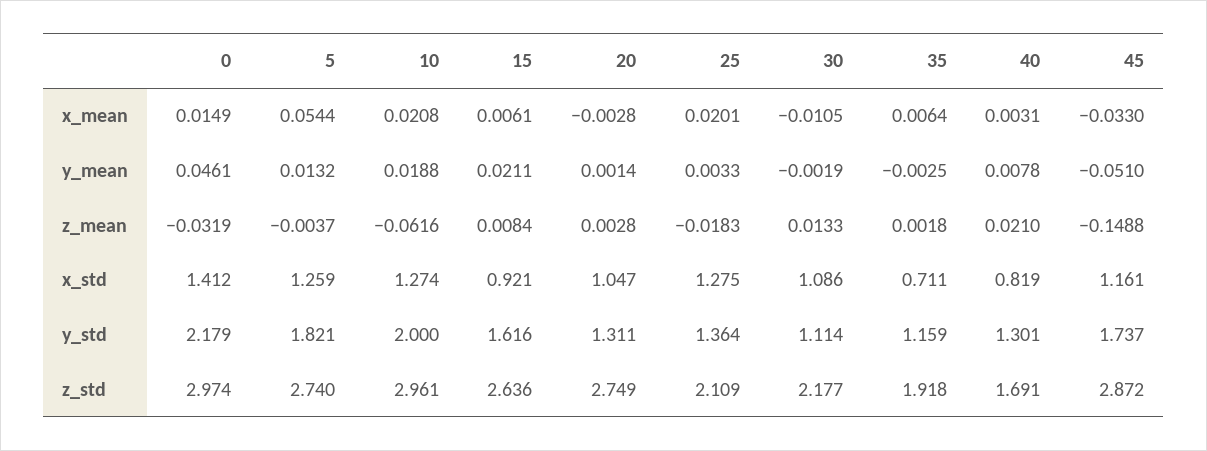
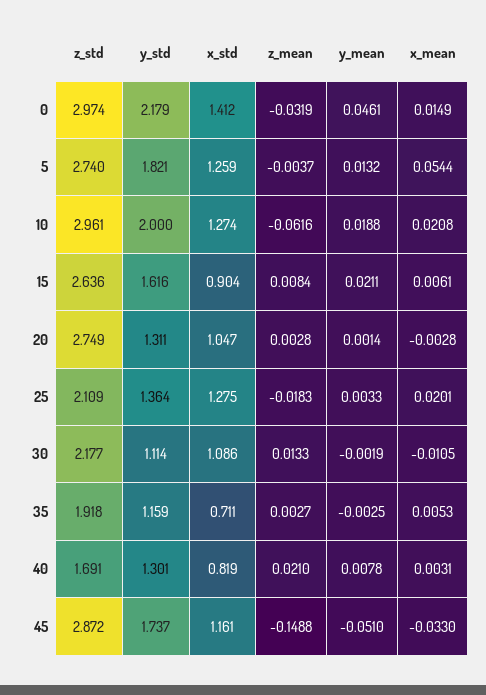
35, x_mean: 0.0064 -> 0.0053
35, z_mean: 0.0018 -> 0.0027
15, x_std: 0.921 -> 0.904

